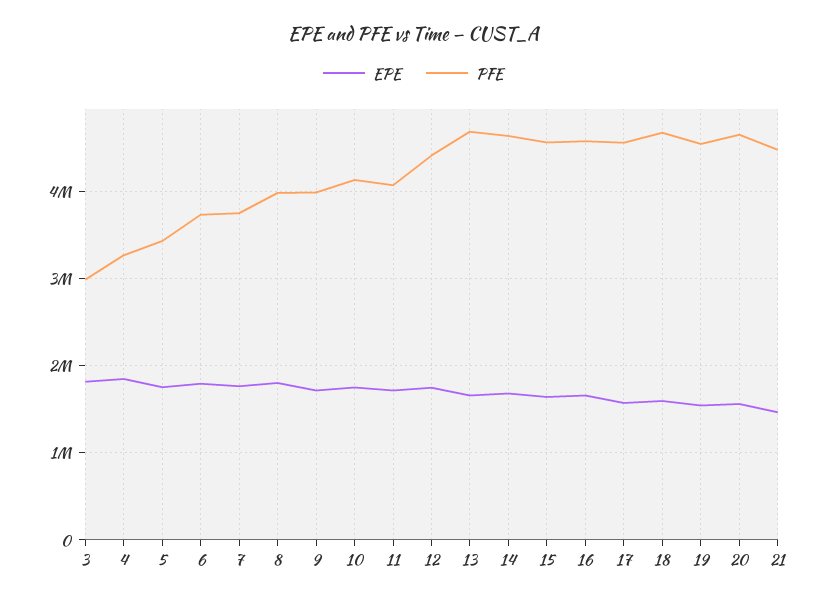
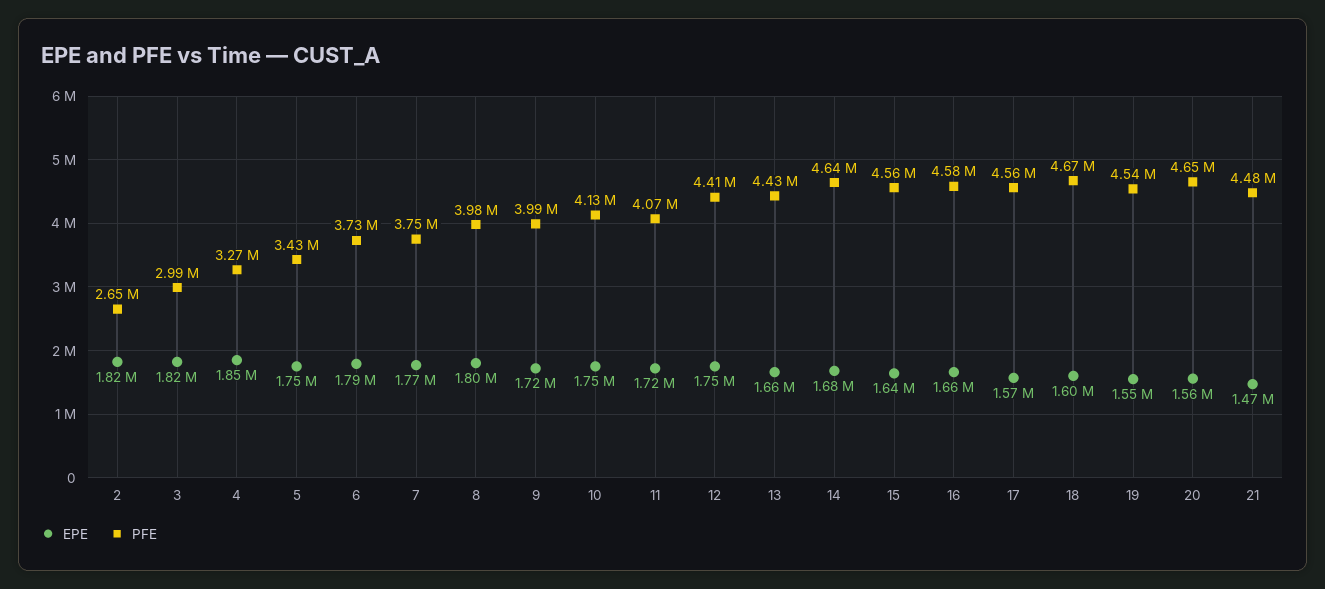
PFE, 13: 4700000 -> 4430000
EPE, 2: none -> 1820000
PFE, 2: none -> 2650000

